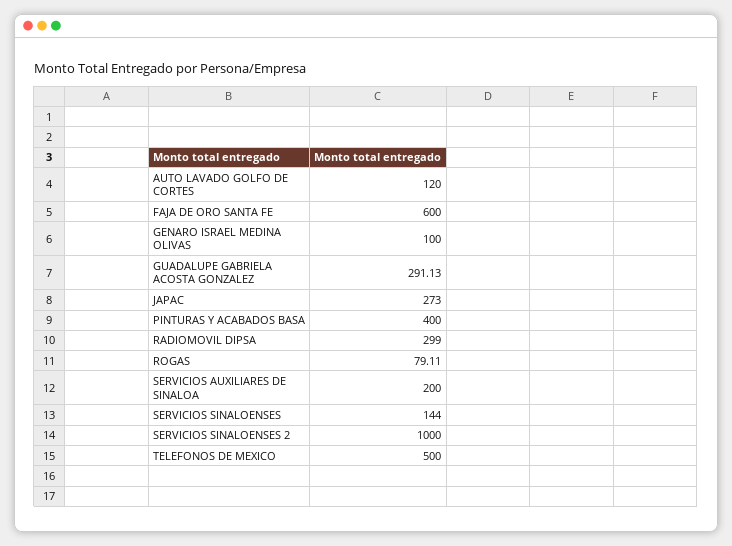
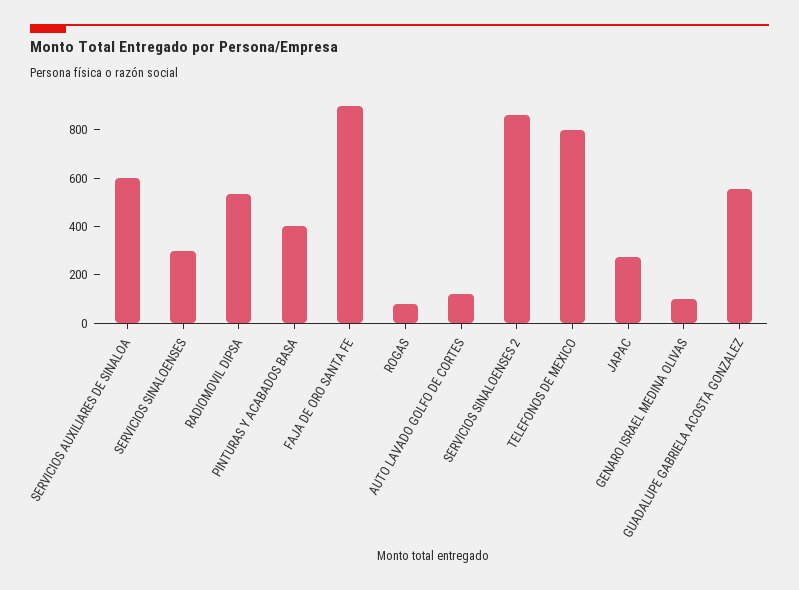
FAJA DE ORO SANTA FE: 600 -> 900
GUADALUPE GABRIELA ACOSTA GONZALEZ: 291.13 -> 550
RADIOMOVIL DIPSA: 299 -> 550
SERVICIOS AUXILIARES DE SINALOA: 200 -> 600
SERVICIOS SINALOENSES: 144 -> 300
SERVICIOS SINALOENSES 2: 1000 -> 850
TELEFONOS DE MEXICO: 500 -> 800

